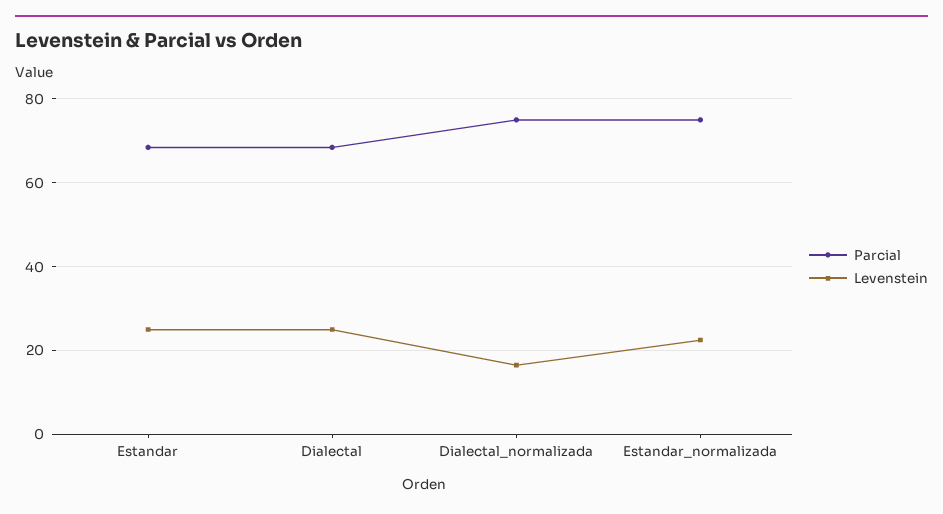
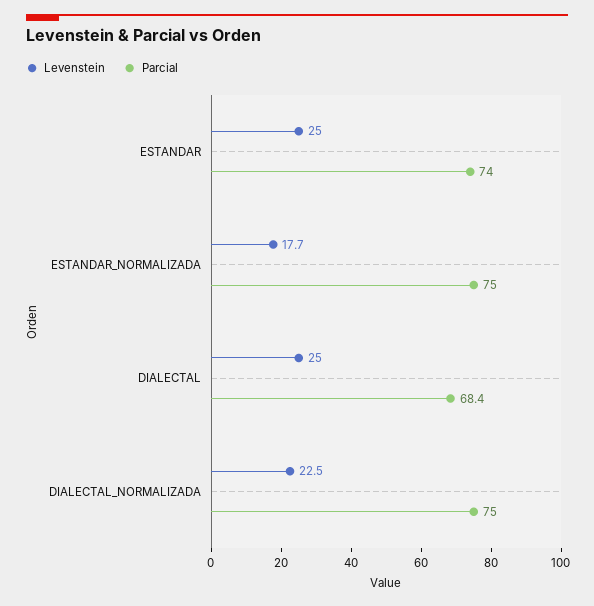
Parcial, Estandar: 68 -> 74
Levenstein, Dialectal_normalizada: 16 -> 22.5
Levenstein, Estandar_normalizada: 22 -> 17.7

